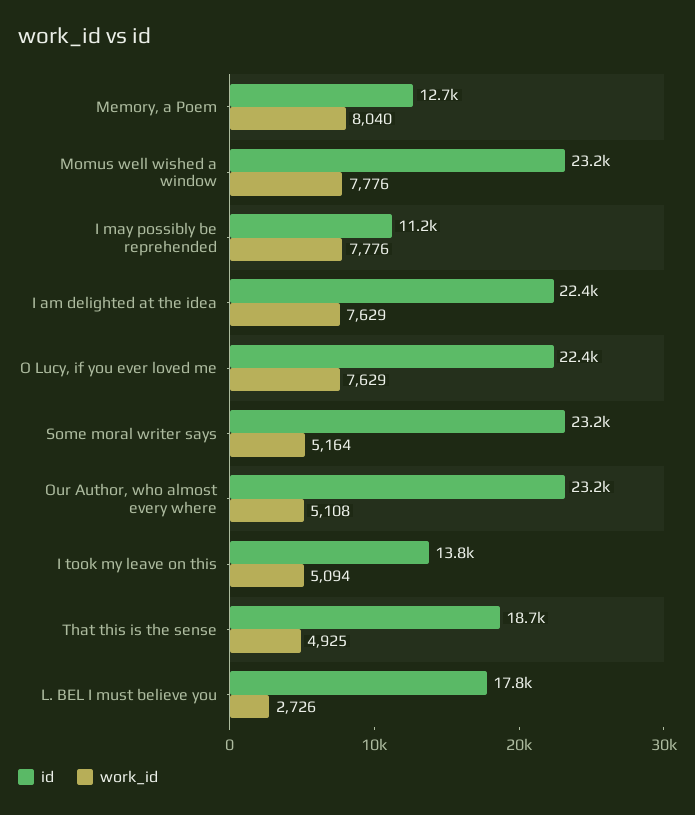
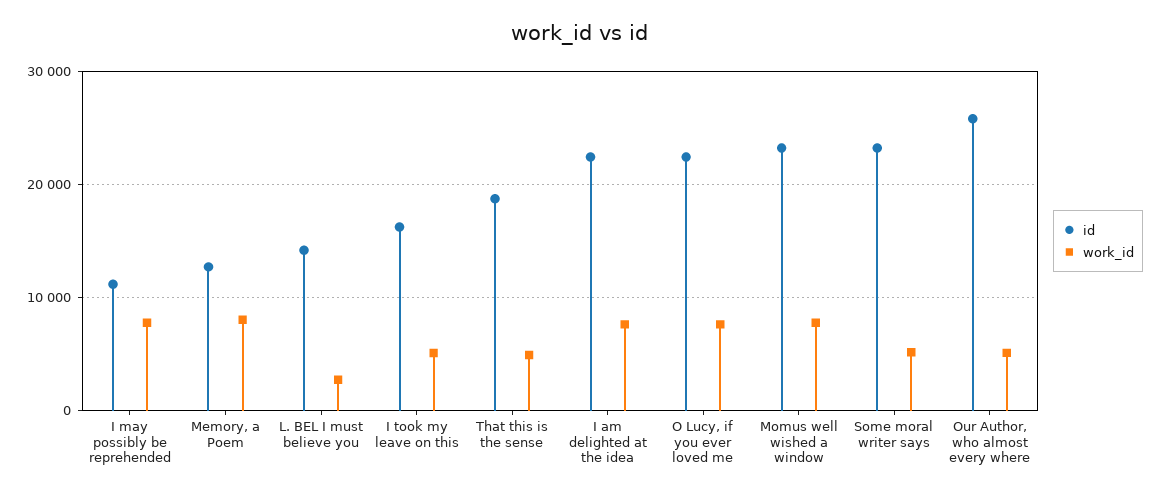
id, Our Author, who almost every where: 23200 -> 26000
id, I took my leave on this: 13800 -> 16000
id, L. BEL I must believe you: 17800 -> 14000

